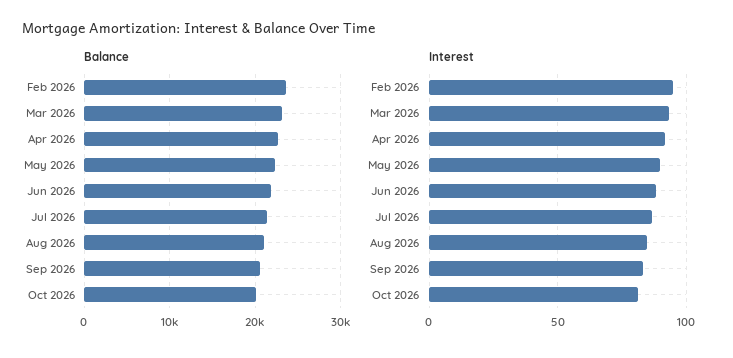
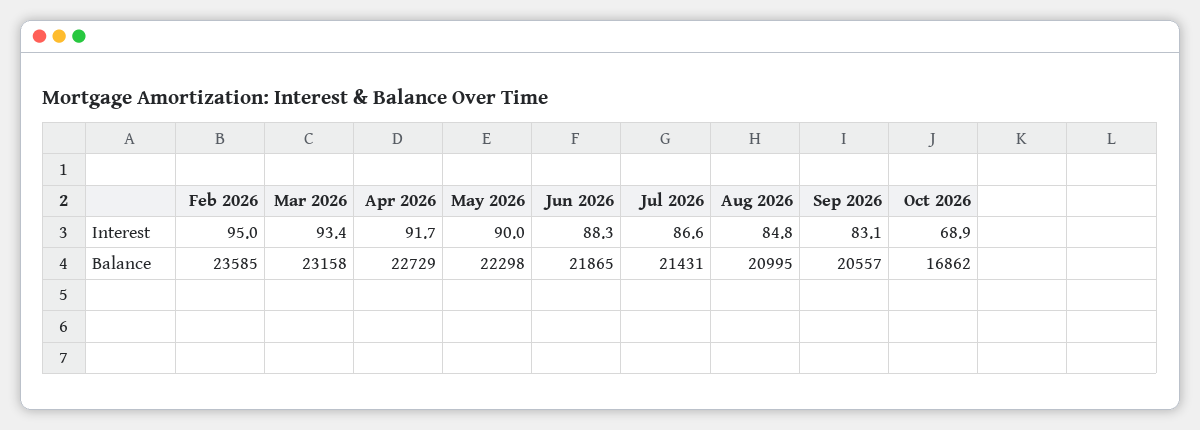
Balance, Oct 2026: 20000 -> 16862
Interest, Oct 2026: 80 -> 68.9

